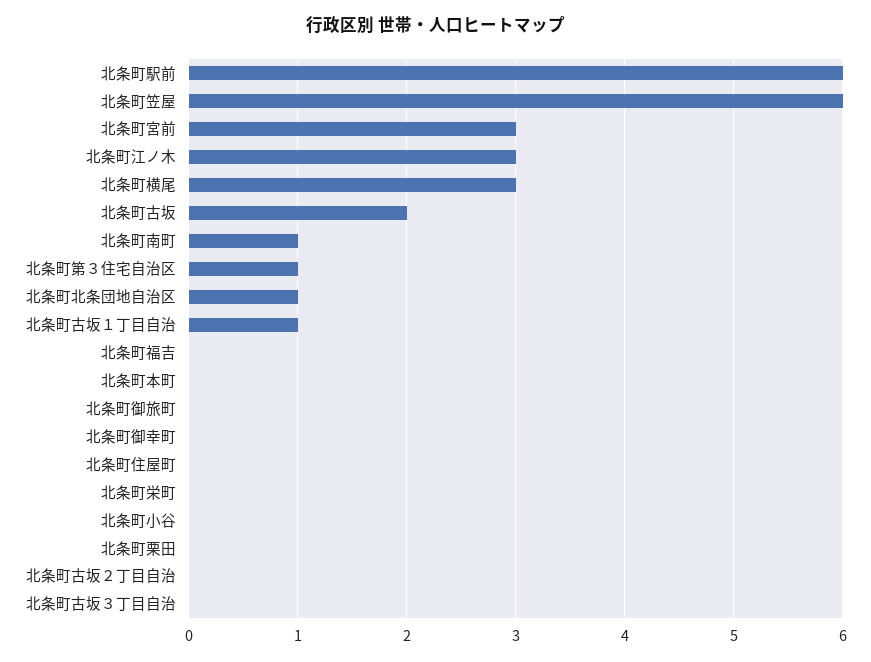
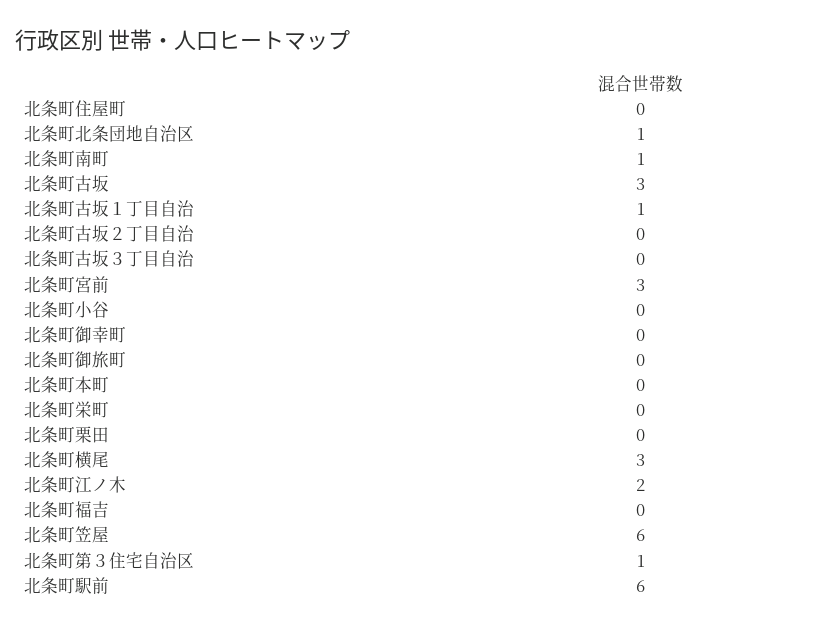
北条町江ノ木: 3 -> 2
北条町古坂: 2 -> 3

